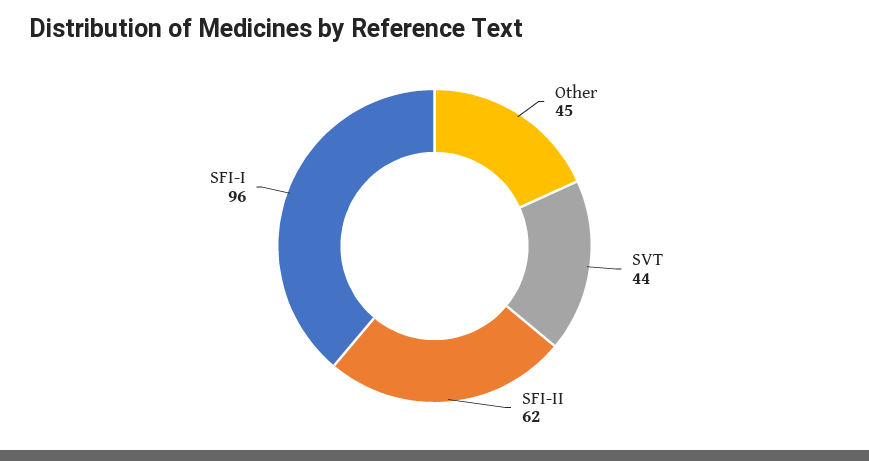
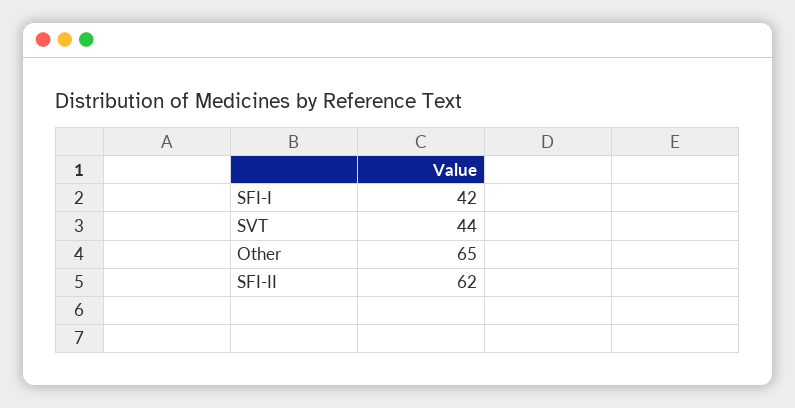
Other: 45 -> 65
SFI-I: 96 -> 42

